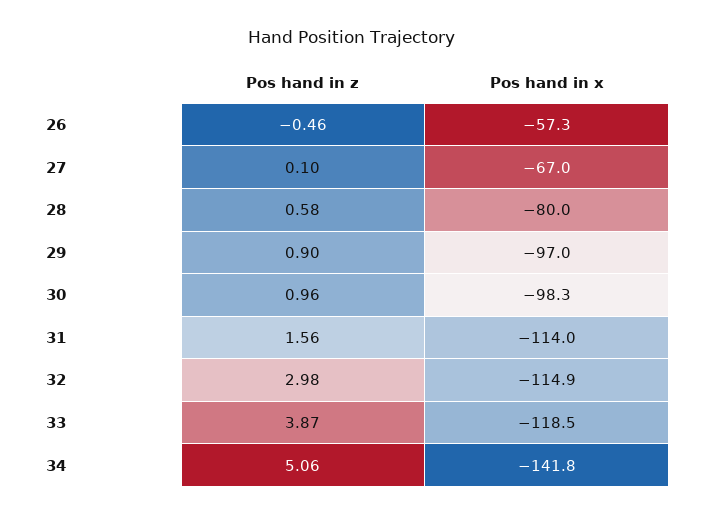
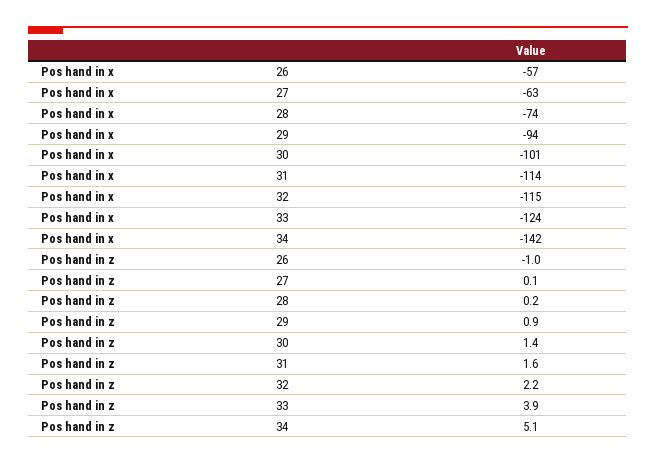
Pos hand in z, 26: -0.46 -> -1
Pos hand in x, 27: -67 -> -63
Pos hand in z, 28: 0.58 -> 0.2
Pos hand in x, 28: -80 -> -74
Pos hand in x, 29: -97 -> -94
Pos hand in z, 30: 0.96 -> 1.4
Pos hand in x, 30: -98.3 -> -101
Pos hand in z, 32: 2.98 -> 2.2
Pos hand in x, 33: -118.5 -> -124

